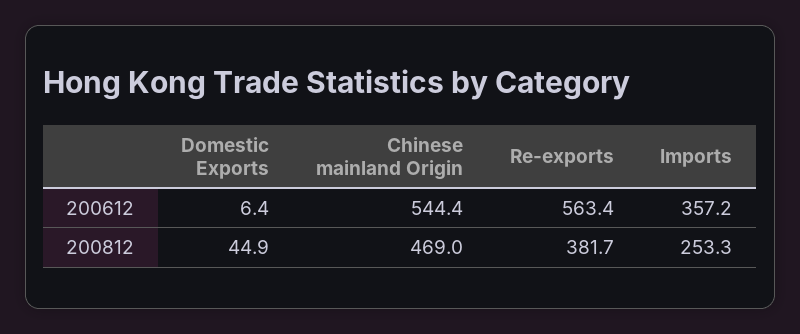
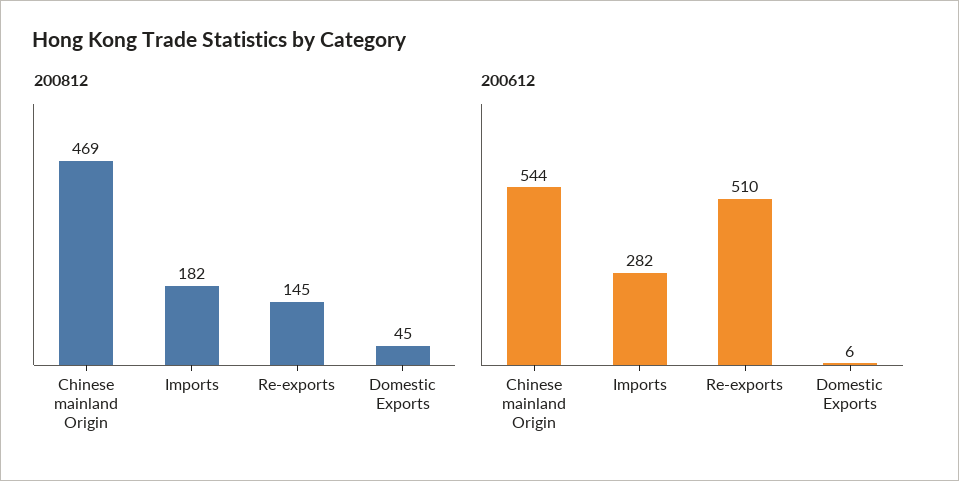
200612, Re-exports: 563.4 -> 510
200612, Imports: 357.2 -> 282
200812, Re-exports: 381.7 -> 145
200812, Imports: 253.3 -> 182

